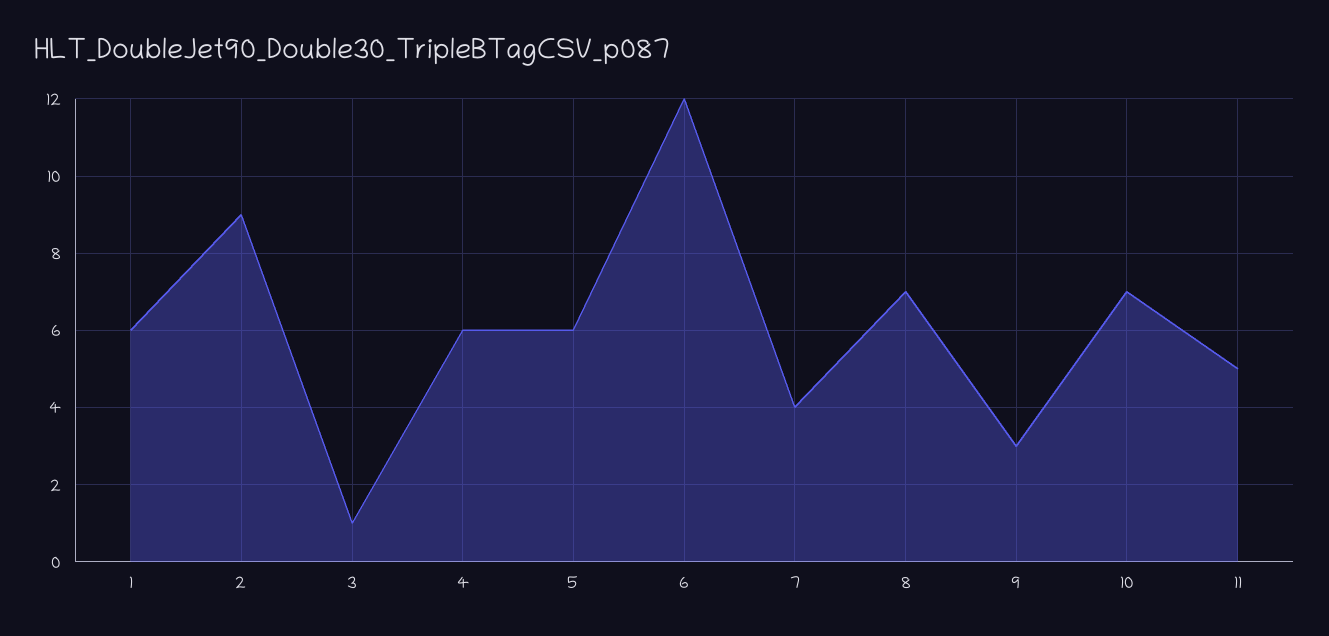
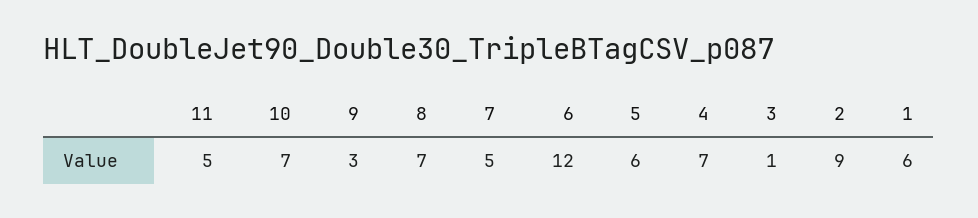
4: 6 -> 7
7: 4 -> 5

